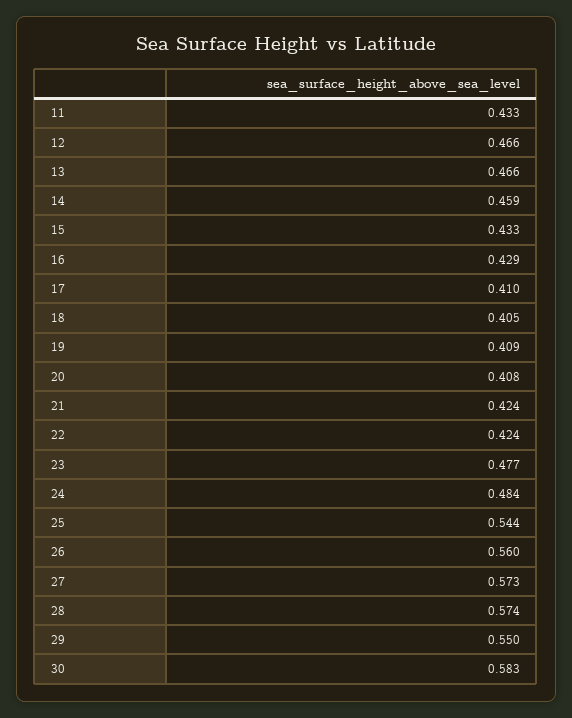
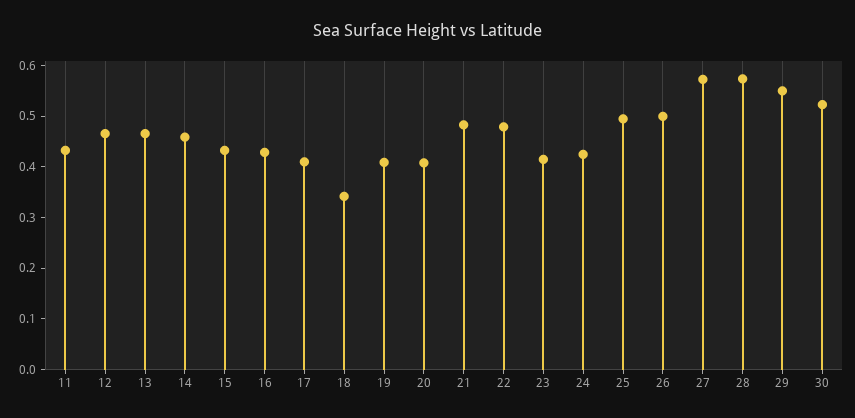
18: 0.405 -> 0.34
21: 0.424 -> 0.48
22: 0.424 -> 0.48
23: 0.477 -> 0.42
24: 0.484 -> 0.42
25: 0.544 -> 0.5
26: 0.56 -> 0.5
30: 0.583 -> 0.52

